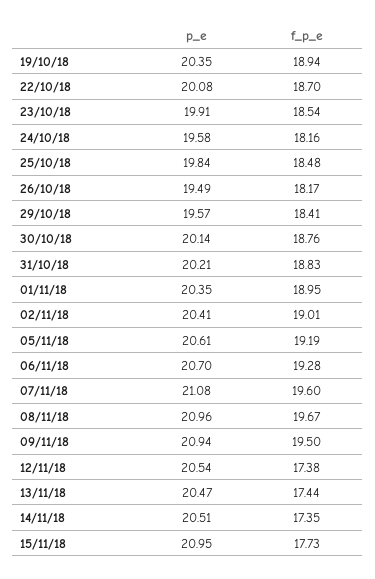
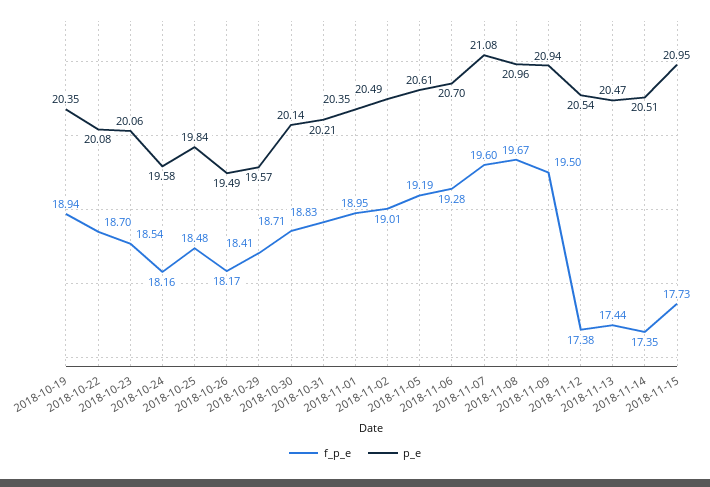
p_e, 23/10/18: 19.91 -> 20.06
f_p_e, 30/10/18: 18.76 -> 18.71
p_e, 02/11/18: 20.41 -> 20.49

